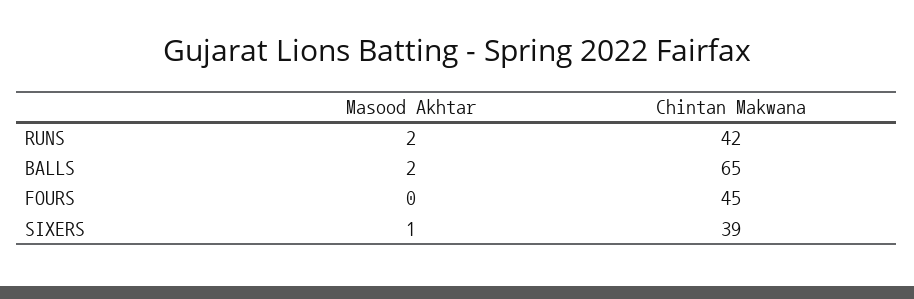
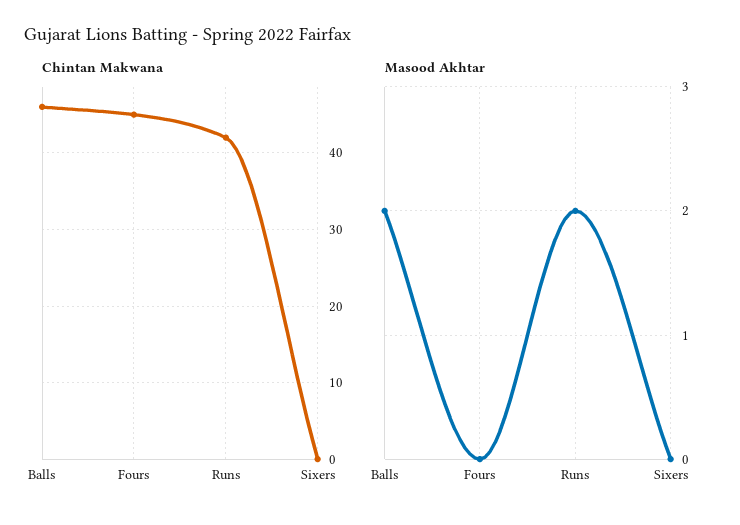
Chintan Makwana, BALLS: 65 -> 46
Masood Akhtar, SIXERS: 1 -> 0
Chintan Makwana, SIXERS: 39 -> 0

